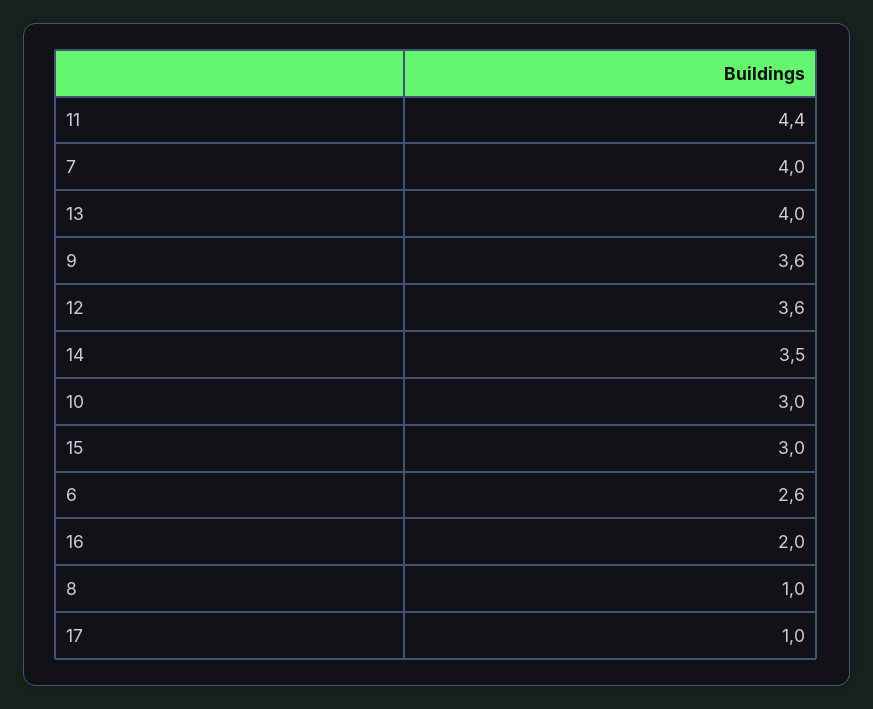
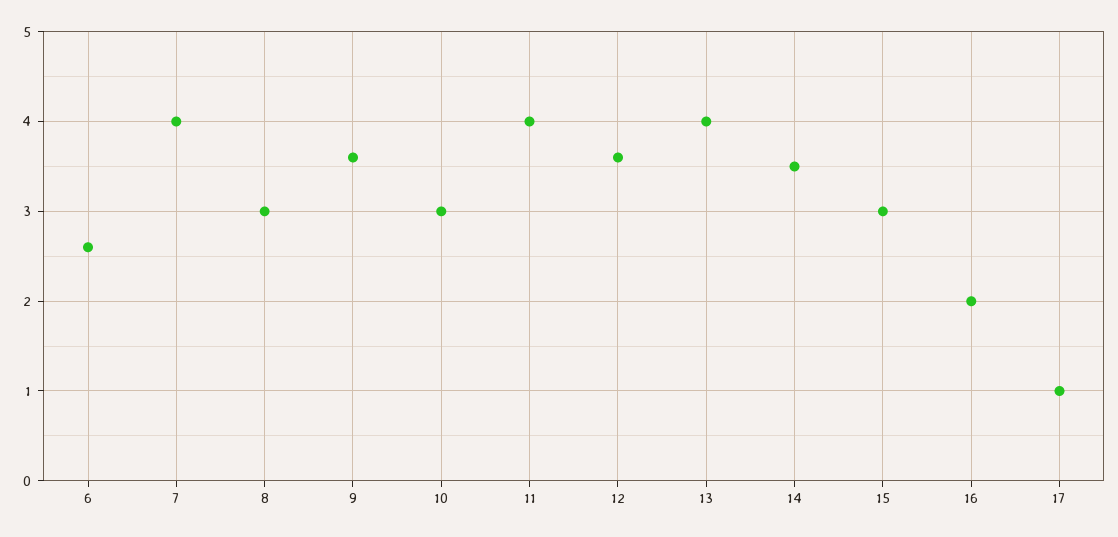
11: 4.4 -> 4
8: 1 -> 3

